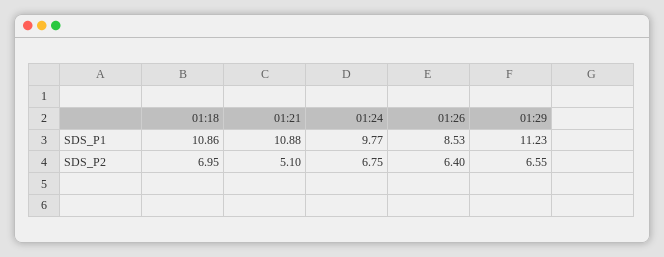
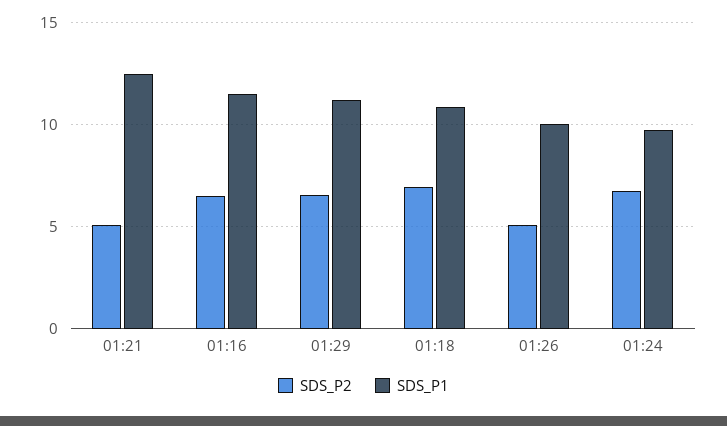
SDS_P1, 01:21: 10.88 -> 12.5
SDS_P1, 01:26: 8.53 -> 10
SDS_P2, 01:26: 6.4 -> 5
SDS_P2, 01:16: none -> 6.5
SDS_P1, 01:16: none -> 11.5

